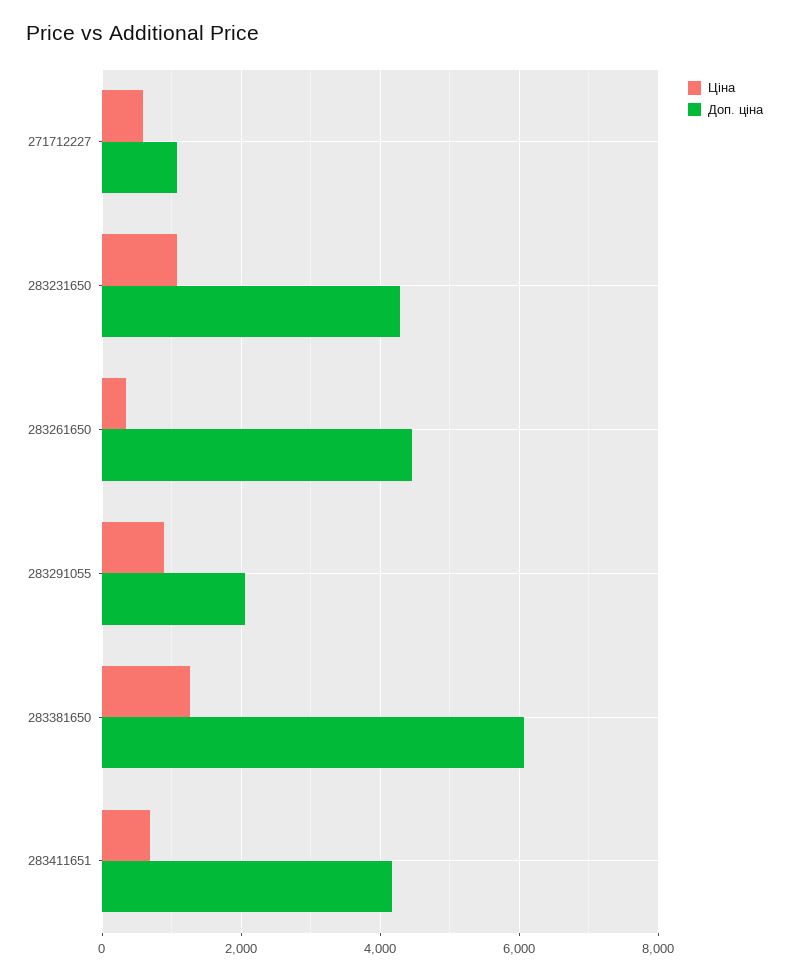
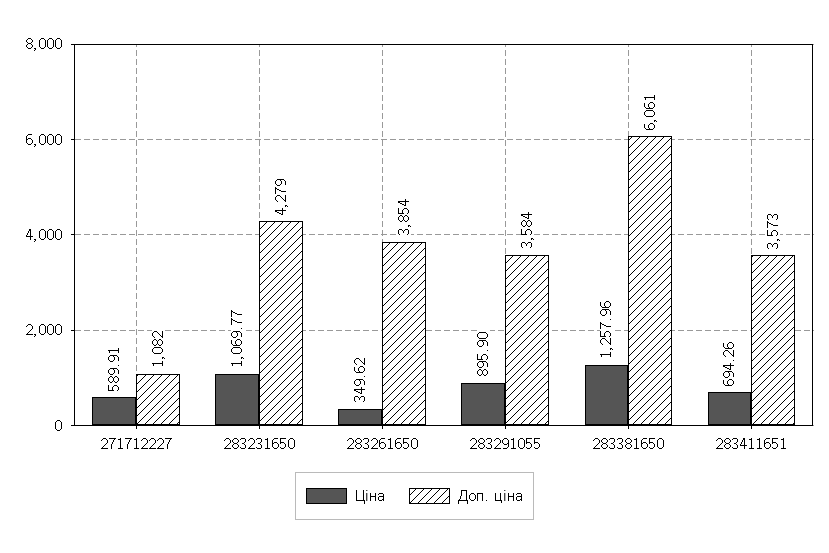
Доп. ціна, 283261650: 4400 -> 3854
Доп. ціна, 283291055: 2000 -> 3584
Доп. ціна, 283411651: 4200 -> 3573

